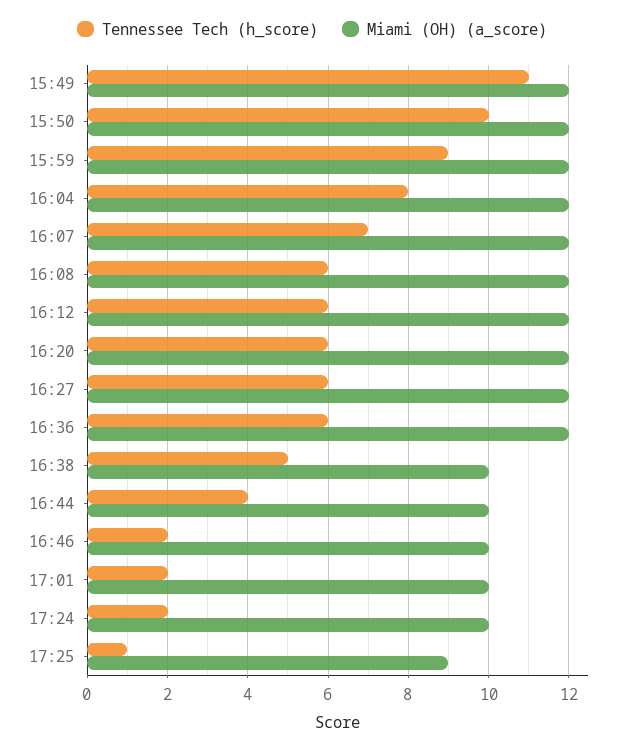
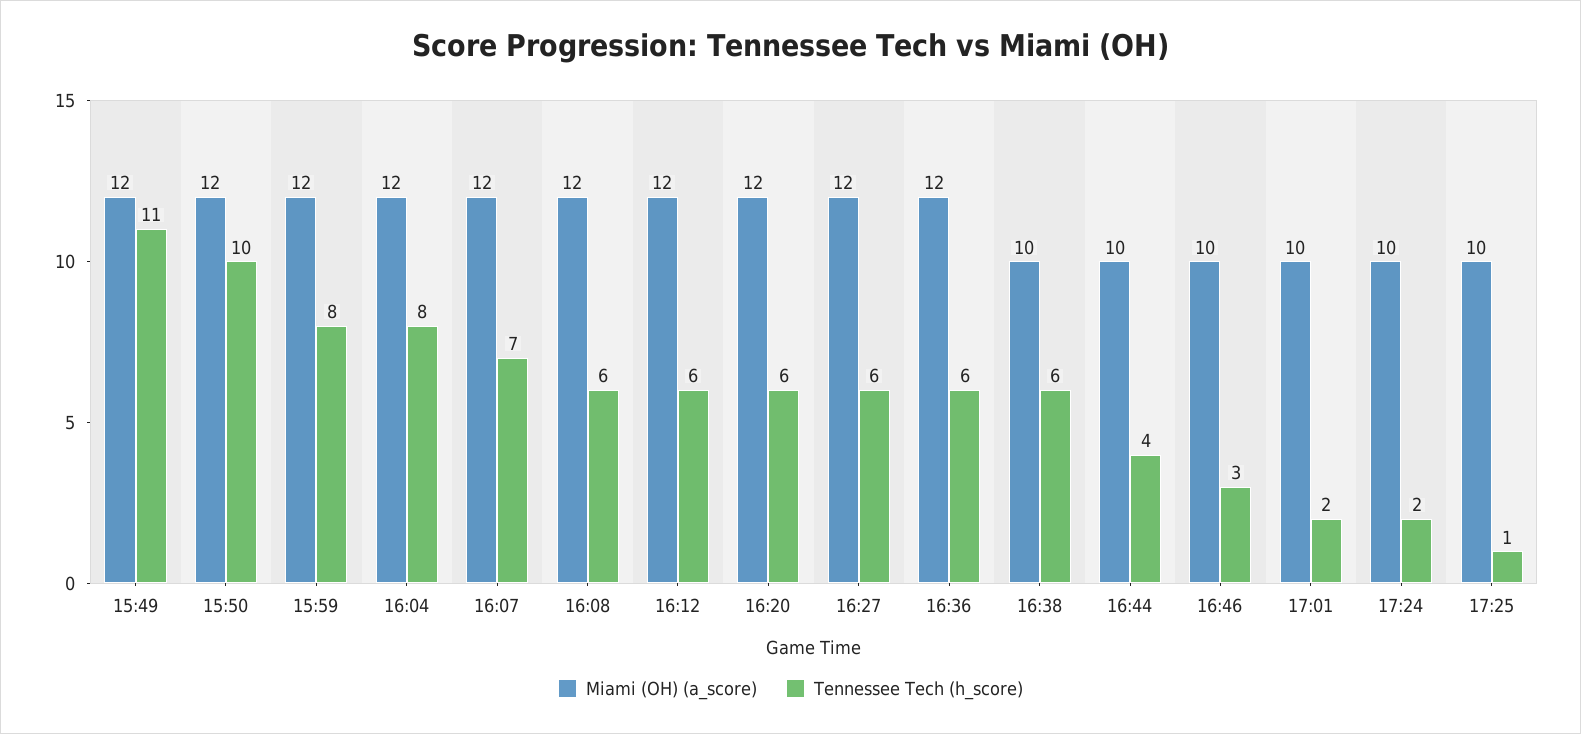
Tennessee Tech (h_score), 15:59: 9 -> 8
Tennessee Tech (h_score), 16:38: 5 -> 6
Tennessee Tech (h_score), 16:46: 2 -> 3
Miami (OH) (a_score), 17:25: 9 -> 10

